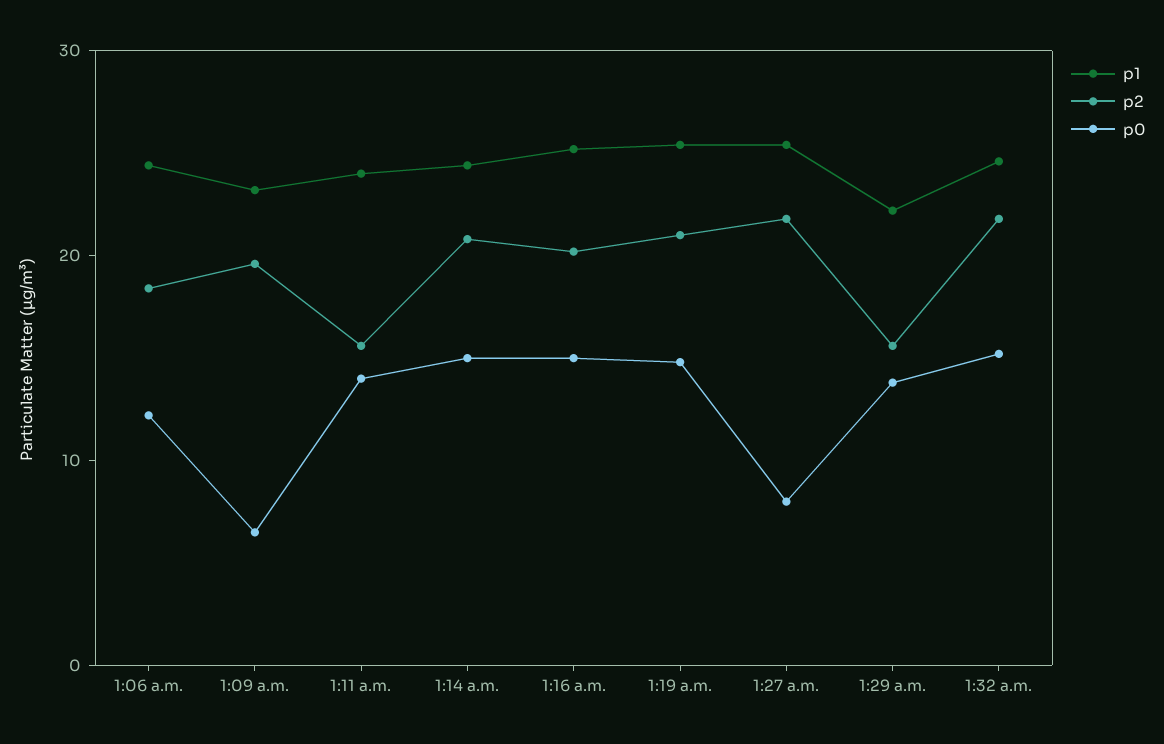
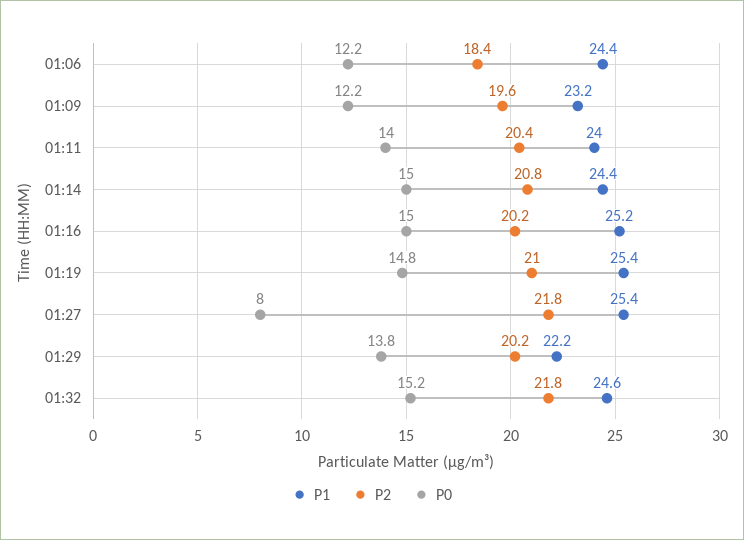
p0, 1:09 a.m.: 6 -> 12.2
p2, 1:11 a.m.: 16 -> 20.4
p2, 1:29 a.m.: 16 -> 20.2

